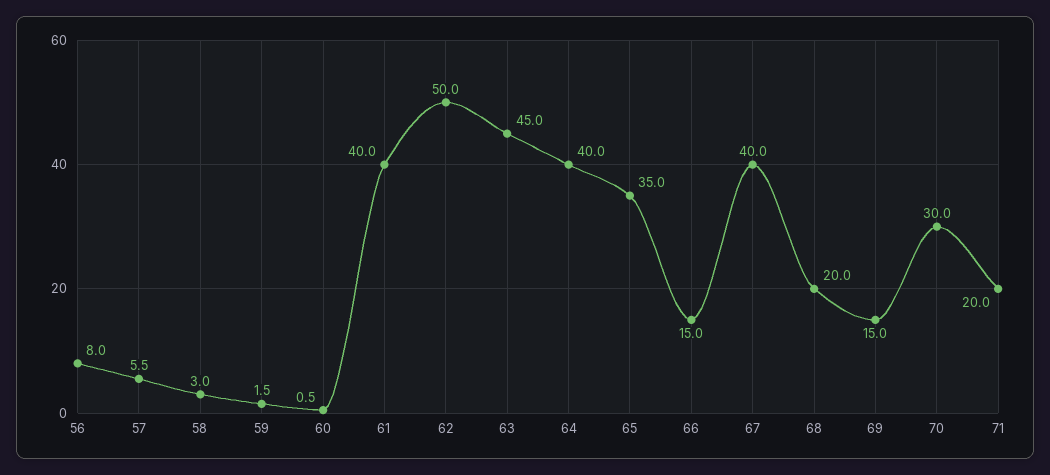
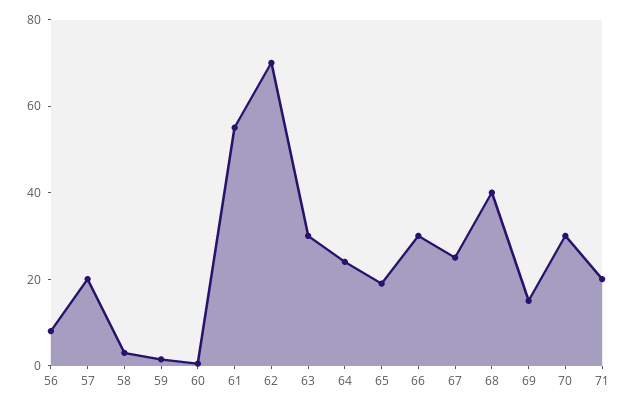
57: 5.5 -> 20
61: 40 -> 55
62: 50 -> 70
63: 45 -> 30
64: 40 -> 25
65: 35 -> 20
66: 15 -> 30
67: 40 -> 25
68: 20 -> 40

